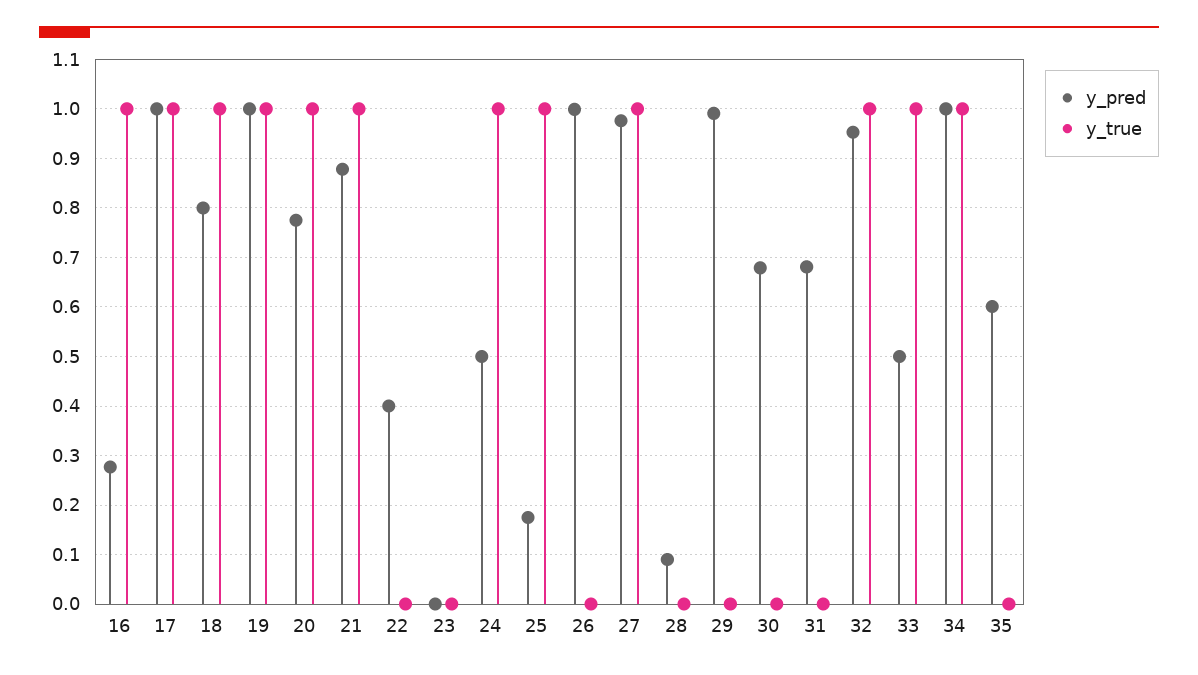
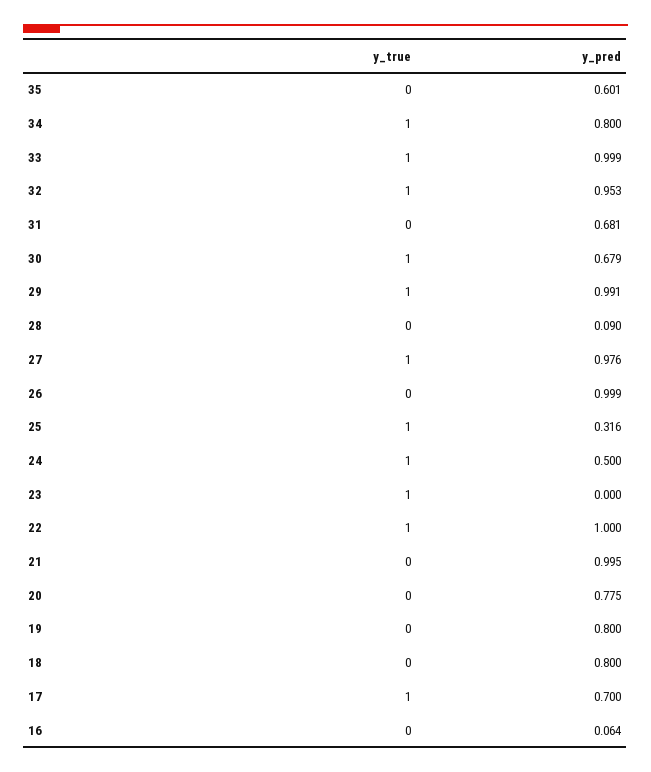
y_pred, 16: 0.28 -> 0.064
y_true, 16: 1 -> 0
y_pred, 17: 1 -> 0.7
y_true, 18: 1 -> 0
y_pred, 19: 1 -> 0.8
y_true, 19: 1 -> 0
y_true, 20: 1 -> 0
y_pred, 21: 0.88 -> 0.995
y_true, 21: 1 -> 0
y_pred, 22: 0.4 -> 1
y_true, 22: 0 -> 1
y_true, 23: 0 -> 1
y_pred, 25: 0.18 -> 0.316
y_true, 29: 0 -> 1
y_true, 30: 0 -> 1
y_pred, 33: 0.5 -> 0.999
y_pred, 34: 1 -> 0.8

